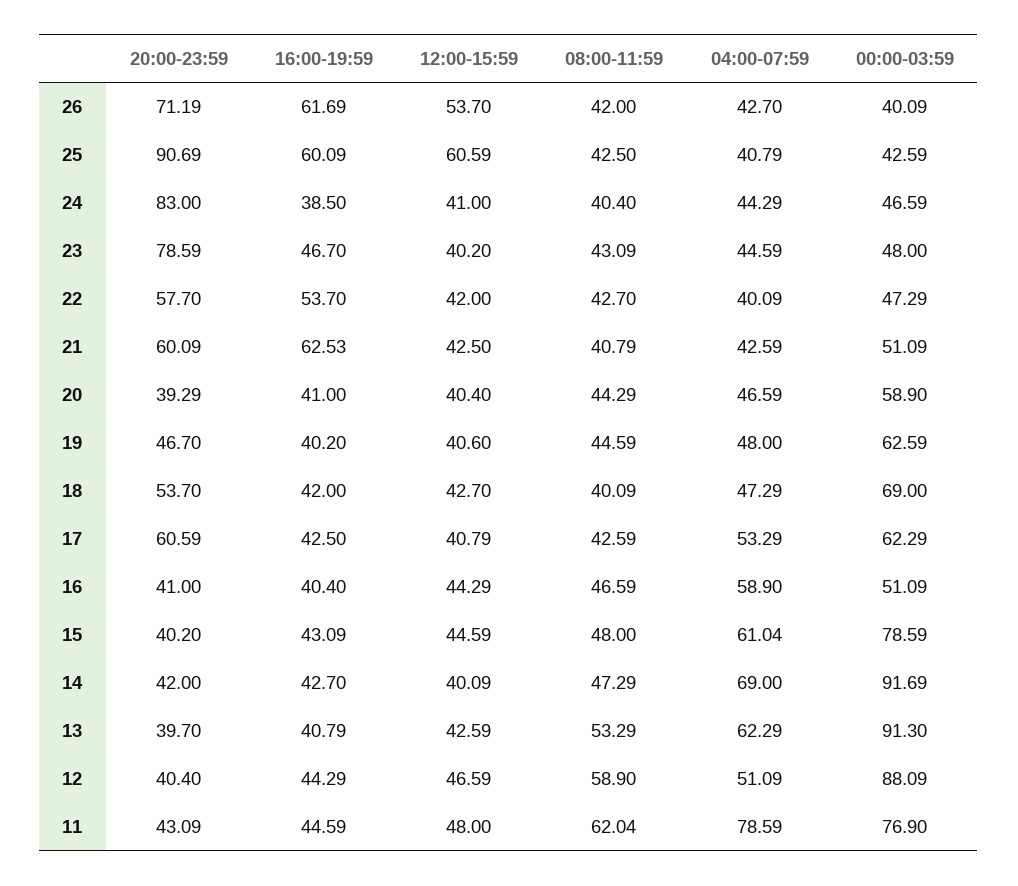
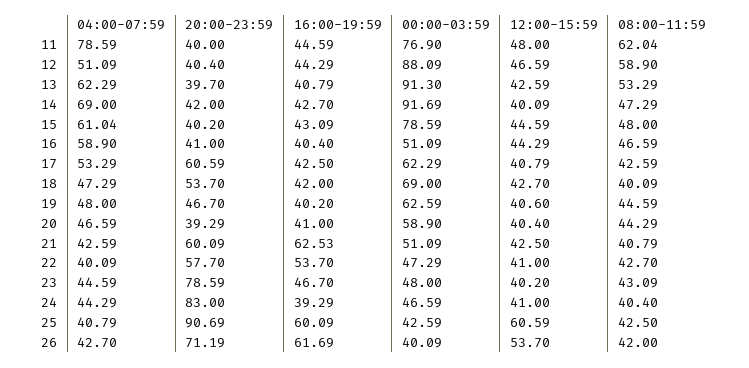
16:00-19:59, 24: 38.5 -> 39.29
12:00-15:59, 22: 42 -> 41
20:00-23:59, 11: 43.09 -> 40

